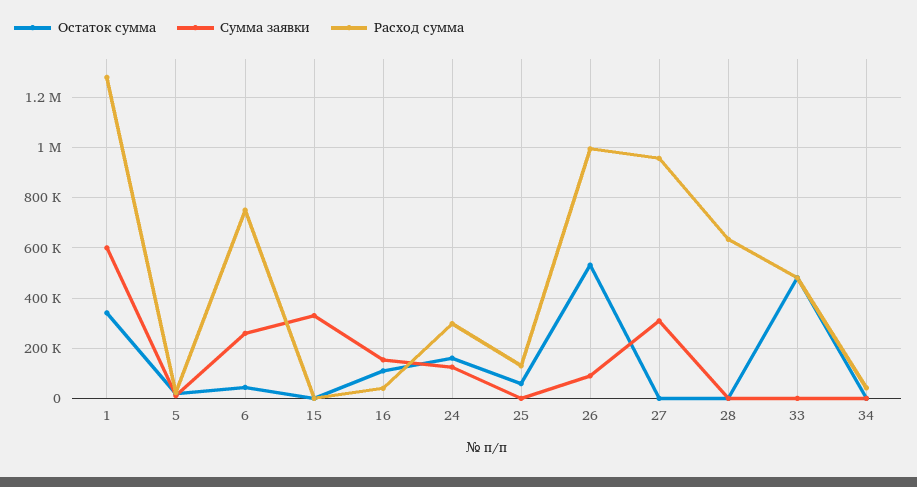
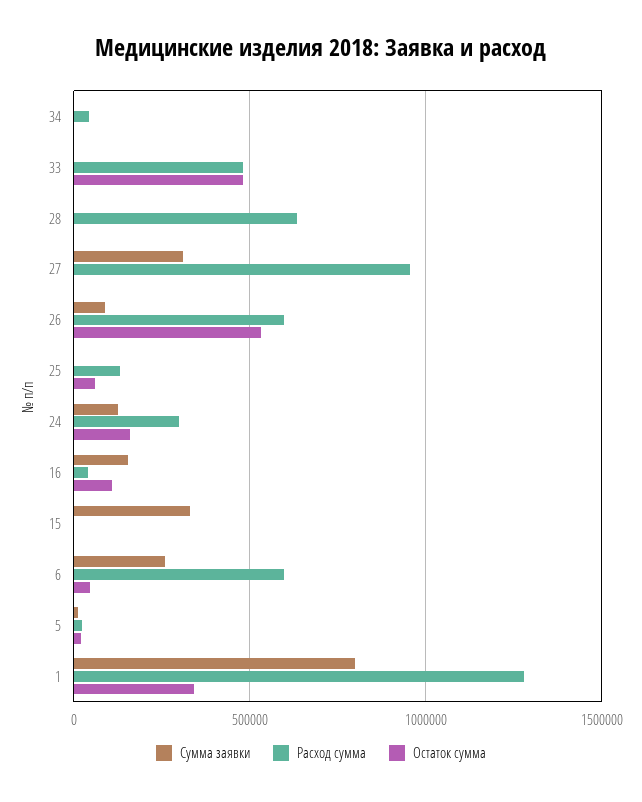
Сумма заявки, 1: 600000 -> 800000
Расход сумма, 6: 750000 -> 600000
Расход сумма, 26: 1000000 -> 600000

